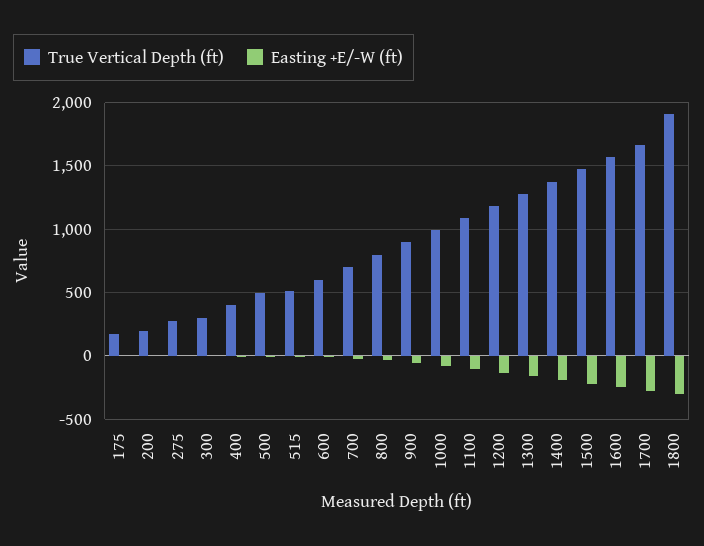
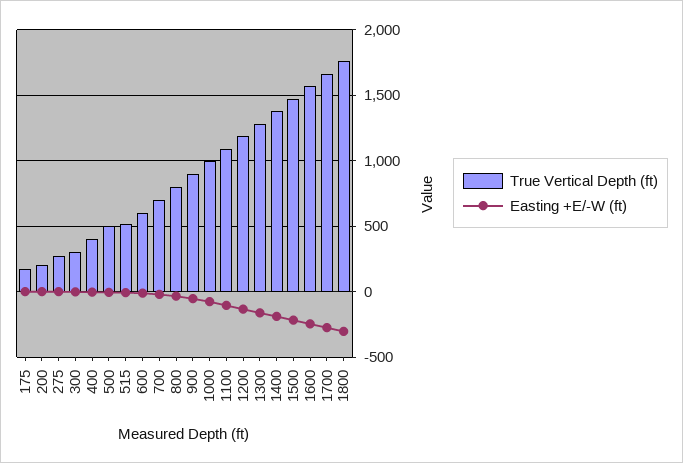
True Vertical Depth (ft), 1800: 1900 -> 1750

